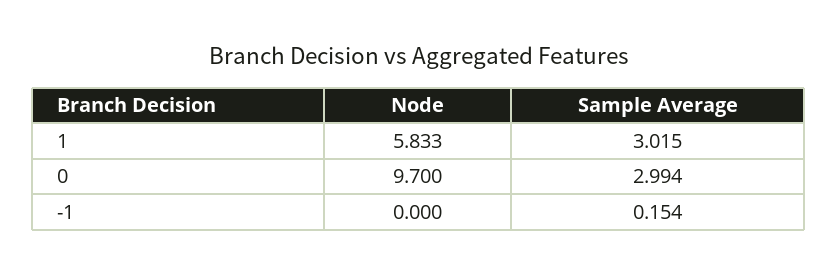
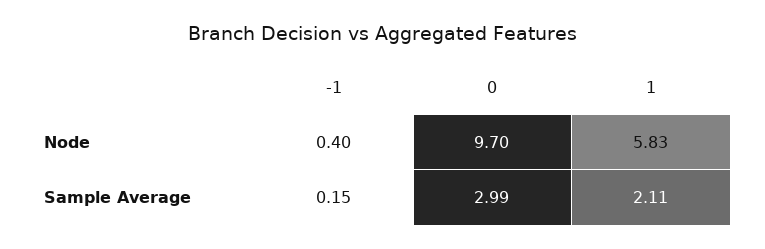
Sample Average, 1: 3.015 -> 2.11
Node, -1: 0 -> 0.4

